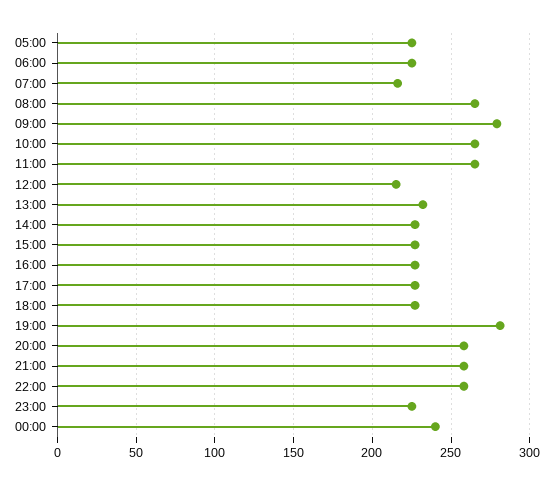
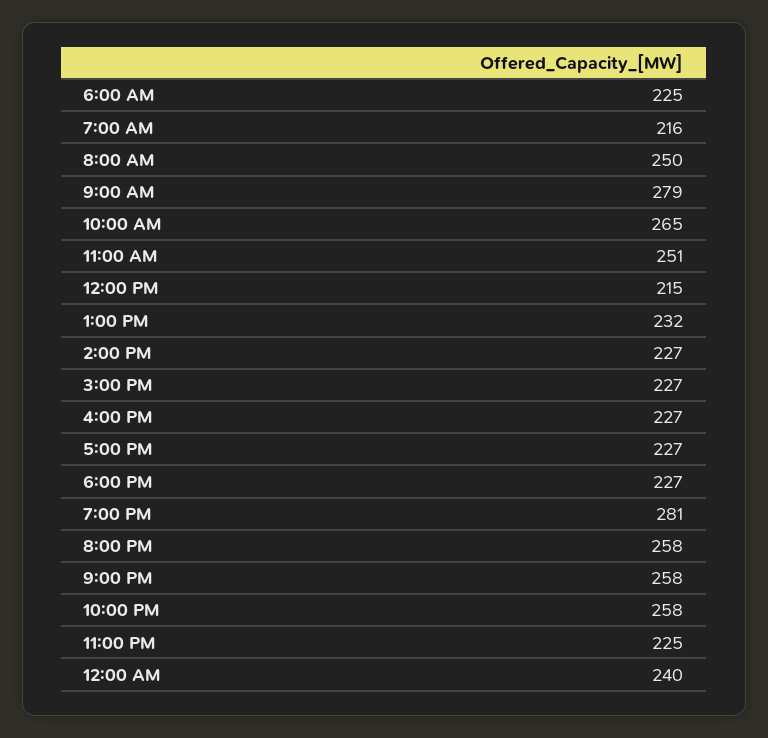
05:00: 225 -> none
08:00: 265 -> 250
11:00: 265 -> 251

